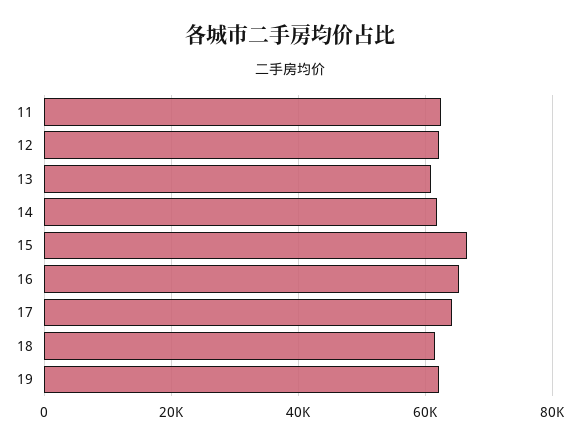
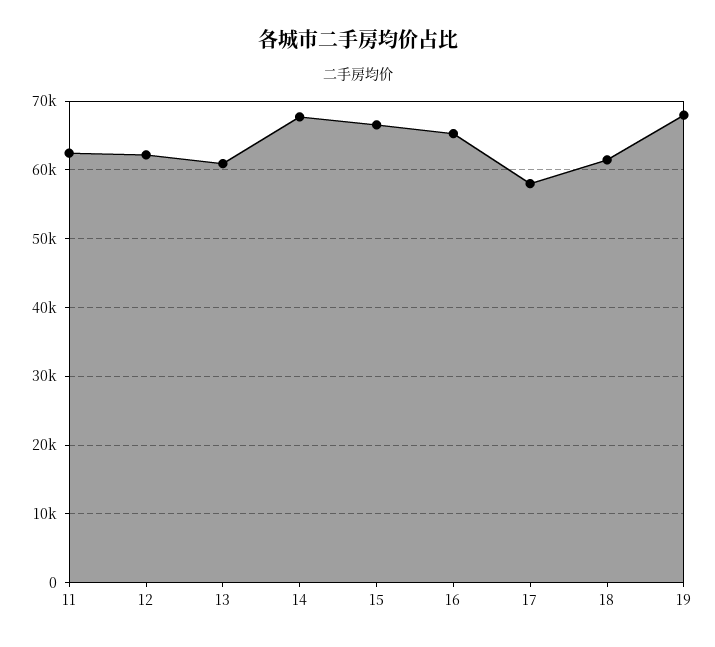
14: 62000 -> 68000
17: 64000 -> 58000
19: 62000 -> 68000

